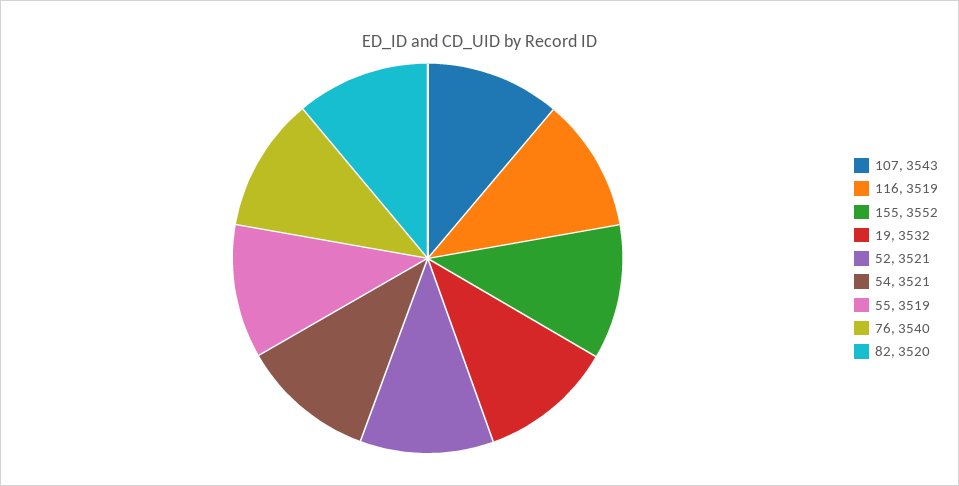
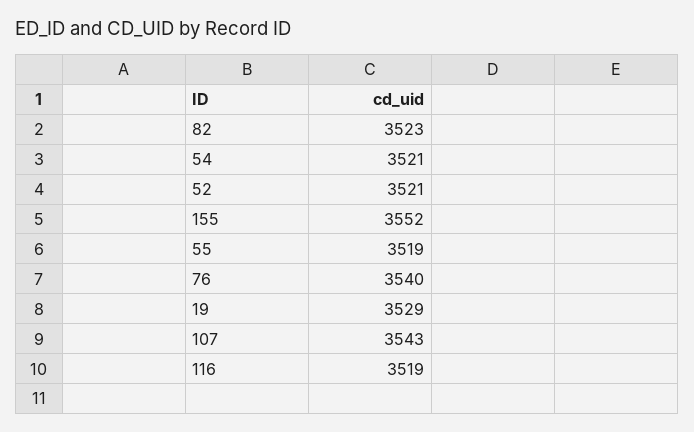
19: 3532 -> 3529
82: 3520 -> 3523

